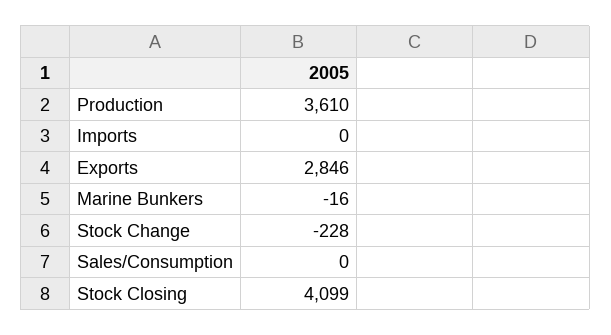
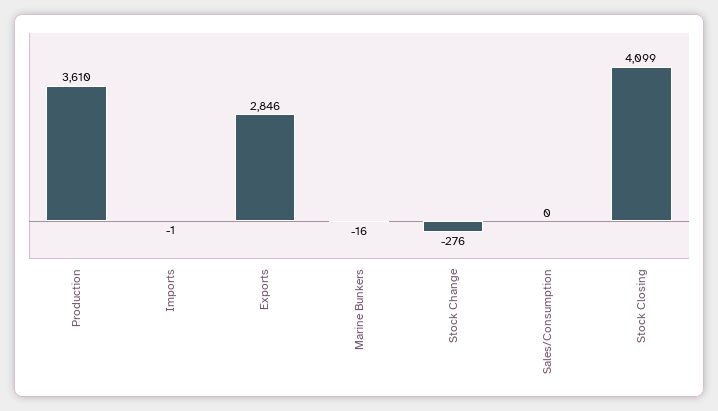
Imports: 0 -> -1
Stock Change: -228 -> -276

